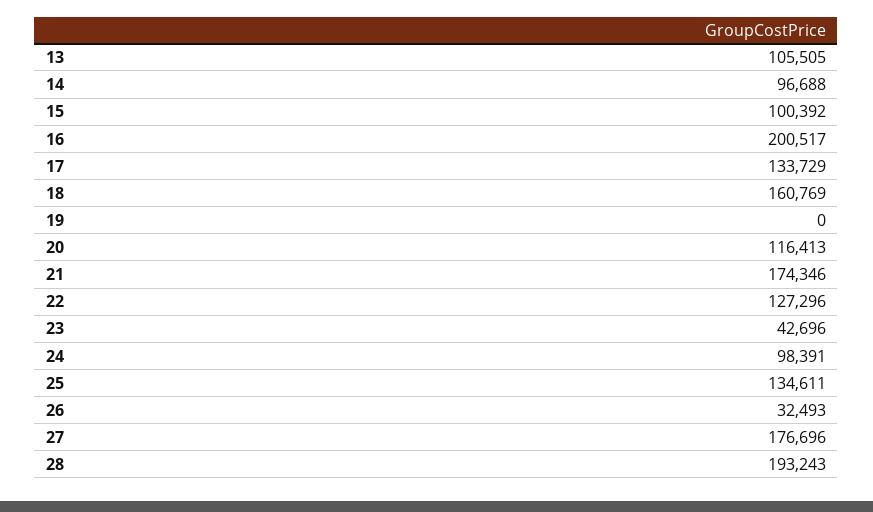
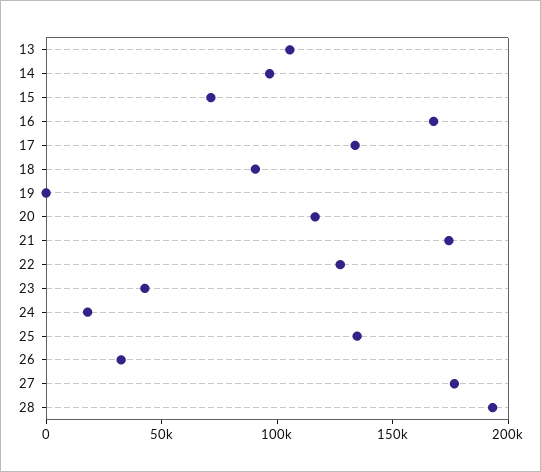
15: 100392 -> 70000
16: 200517 -> 170000
18: 160769 -> 90000
24: 98391 -> 20000

